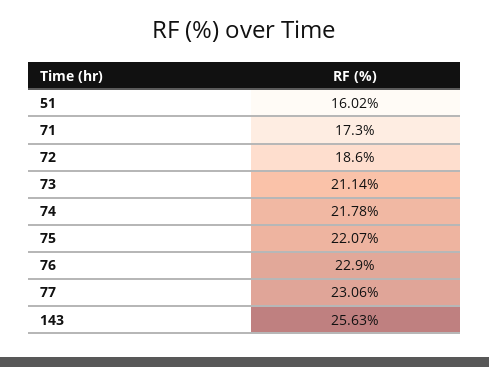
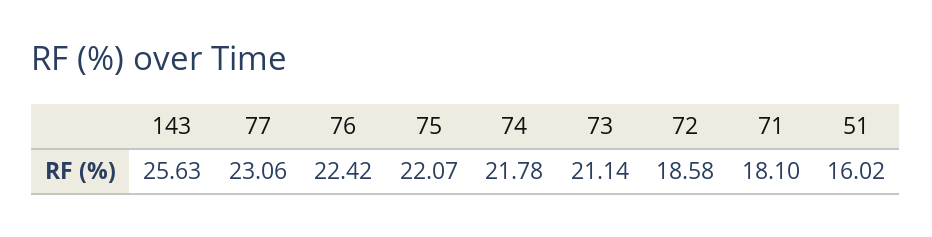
71: 17.3 -> 18.1
72: 18.6 -> 18.58
76: 22.9 -> 22.42

